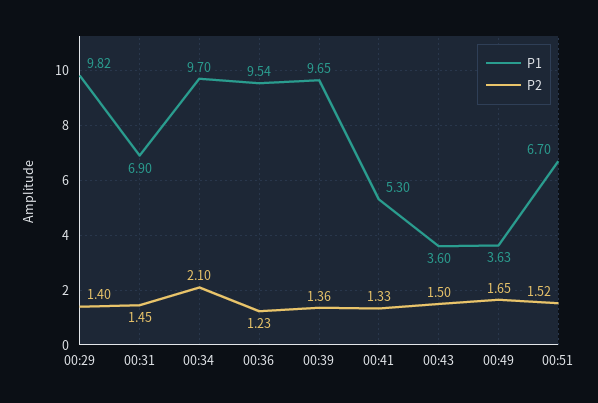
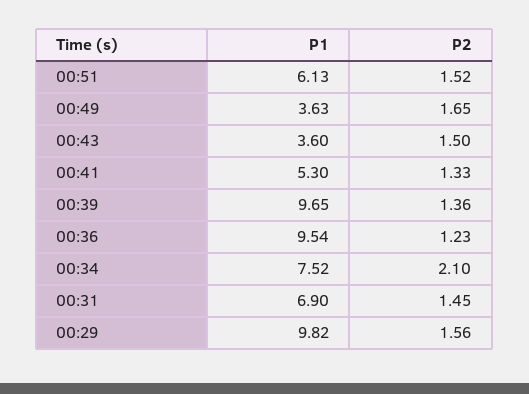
P2, 00:29: 1.4 -> 1.56
P1, 00:34: 9.7 -> 7.52
P1, 00:51: 6.7 -> 6.13

